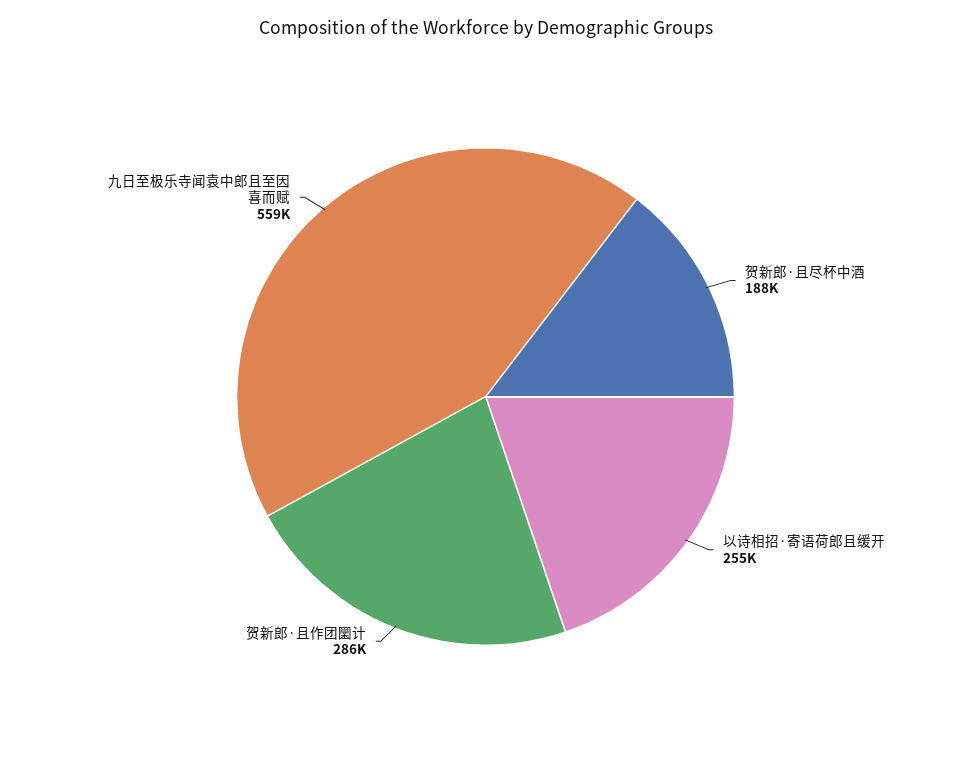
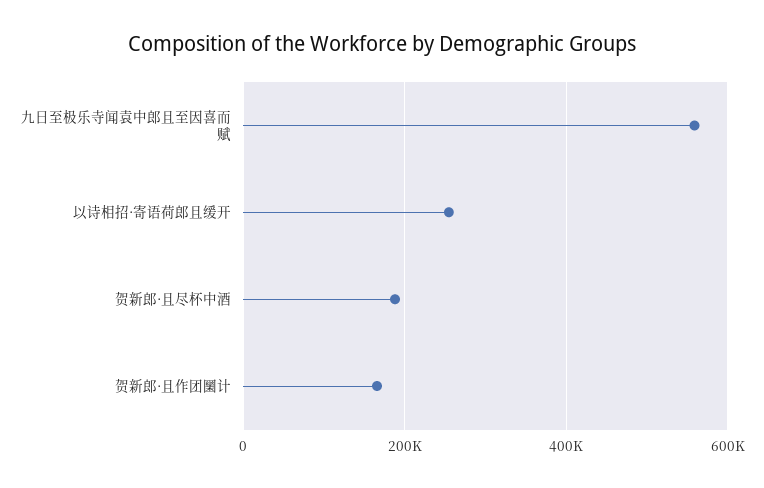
贺新郎·且作团圞计: 286000 -> 160000

